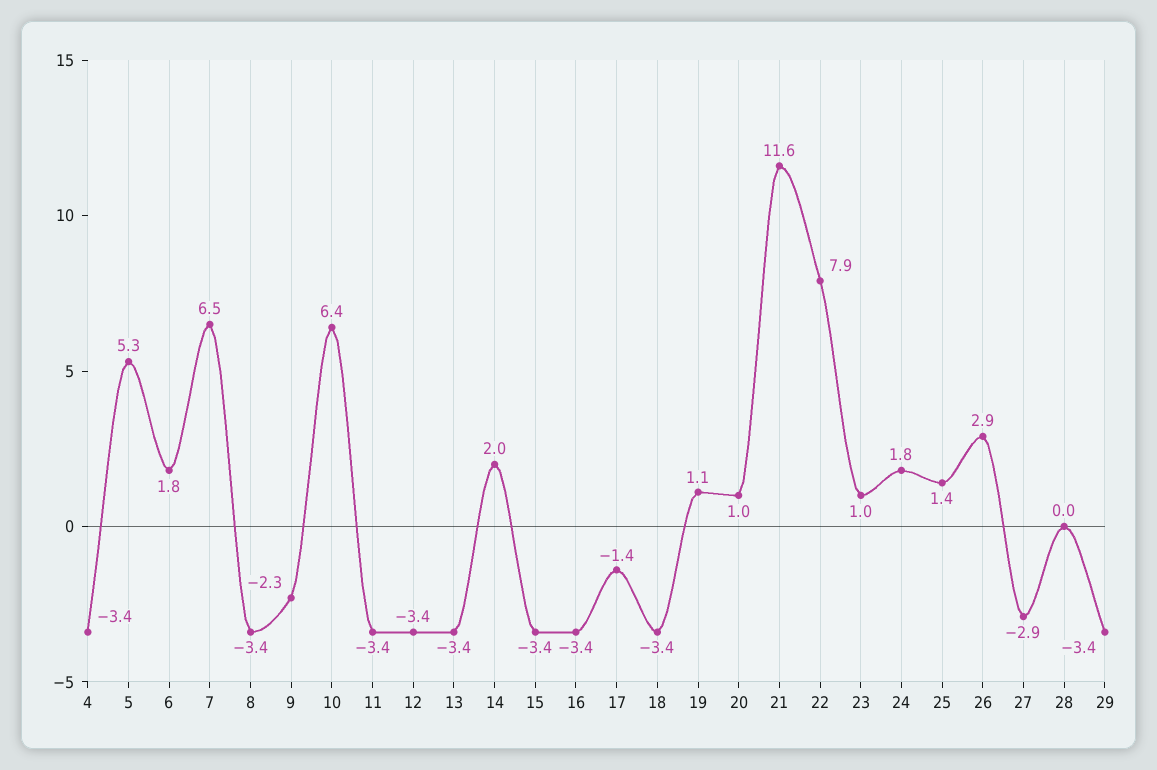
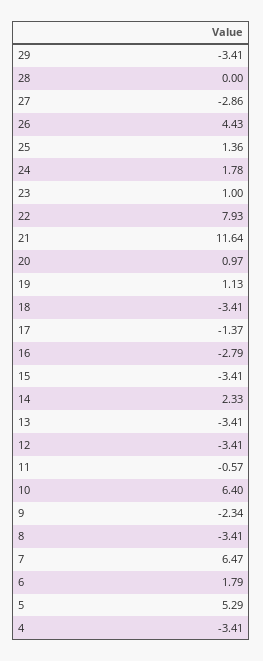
11: -3.4 -> -0.57
14: 2 -> 2.33
16: -3.4 -> -2.79
26: 2.9 -> 4.43

